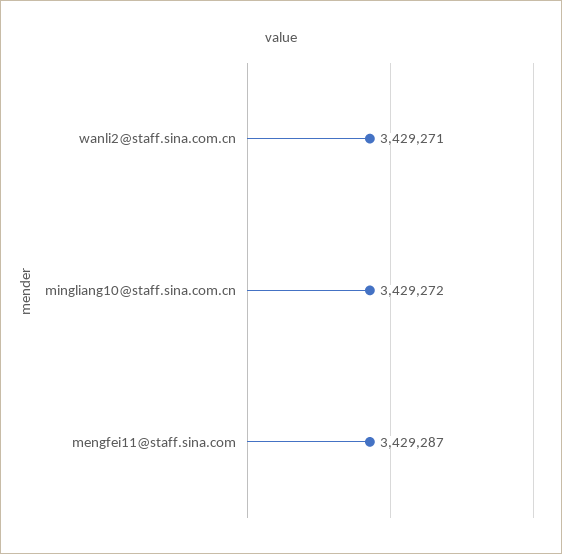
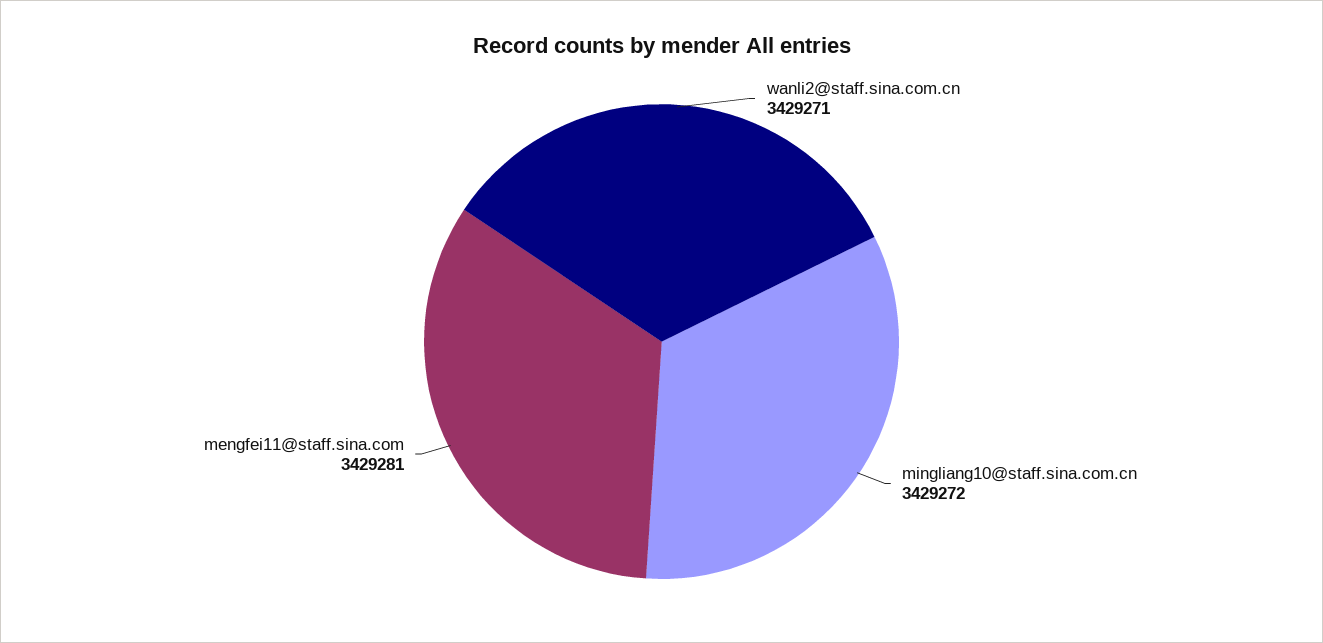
mengfei11@staff.sina.com: 3429287 -> 3429281

